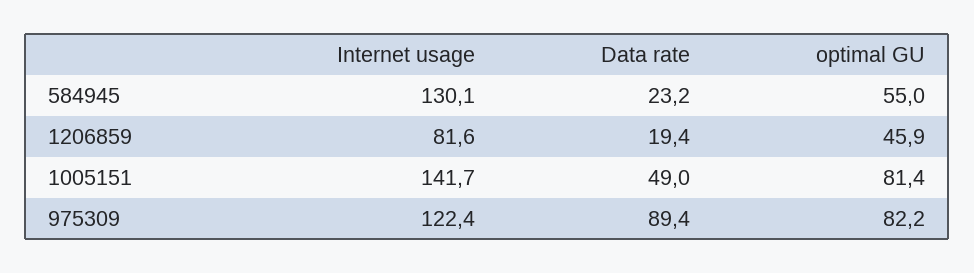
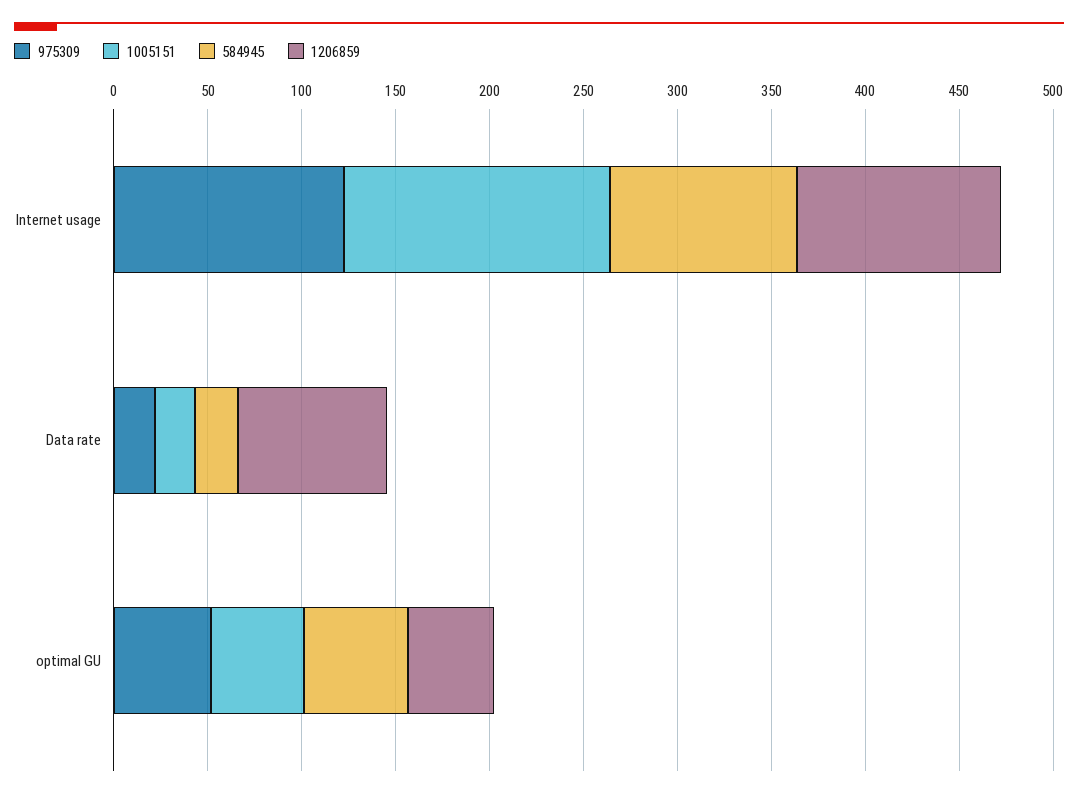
584945, Internet usage: 130.1 -> 100
1206859, Internet usage: 81.6 -> 110
1206859, Data rate: 19.4 -> 80
1005151, Data rate: 49 -> 20
1005151, optimal GU: 81.4 -> 50
975309, Data rate: 89.4 -> 20
975309, optimal GU: 82.2 -> 50

